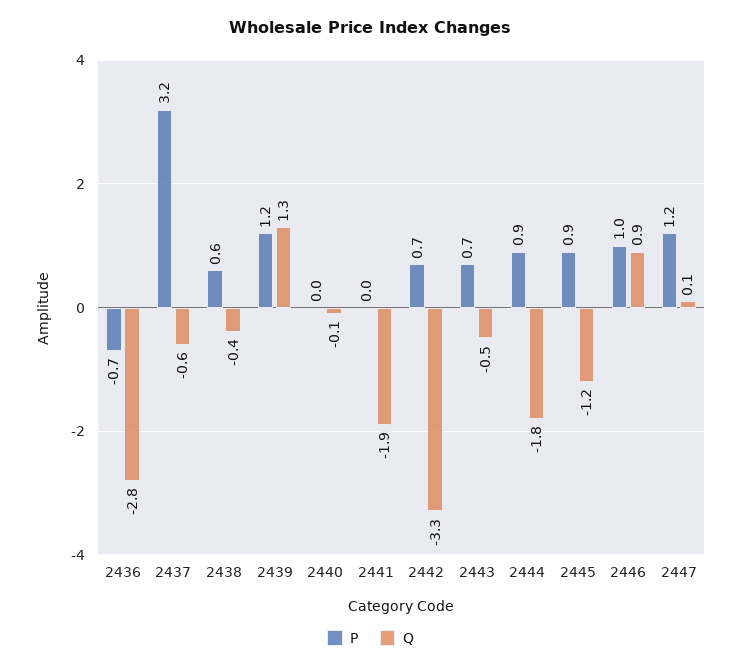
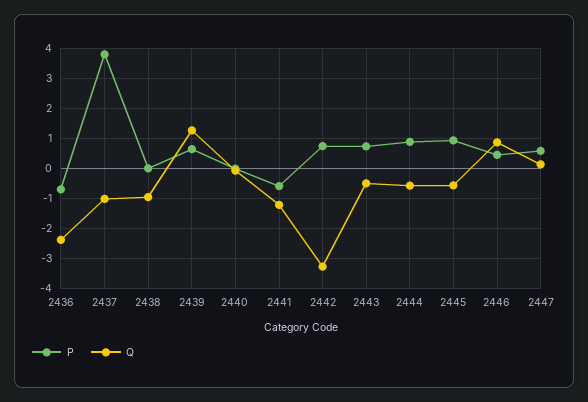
Q, 2436: -2.8 -> -2.4
P, 2437: 3.2 -> 3.8
Q, 2437: -0.6 -> -1
P, 2438: 0.6 -> 0
Q, 2438: -0.4 -> -1
P, 2439: 1.2 -> 0.6
P, 2441: 0 -> -0.6
Q, 2441: -1.9 -> -1.2
Q, 2444: -1.8 -> -0.6
Q, 2445: -1.2 -> -0.6
P, 2446: 1 -> 0.4
P, 2447: 1.2 -> 0.6

